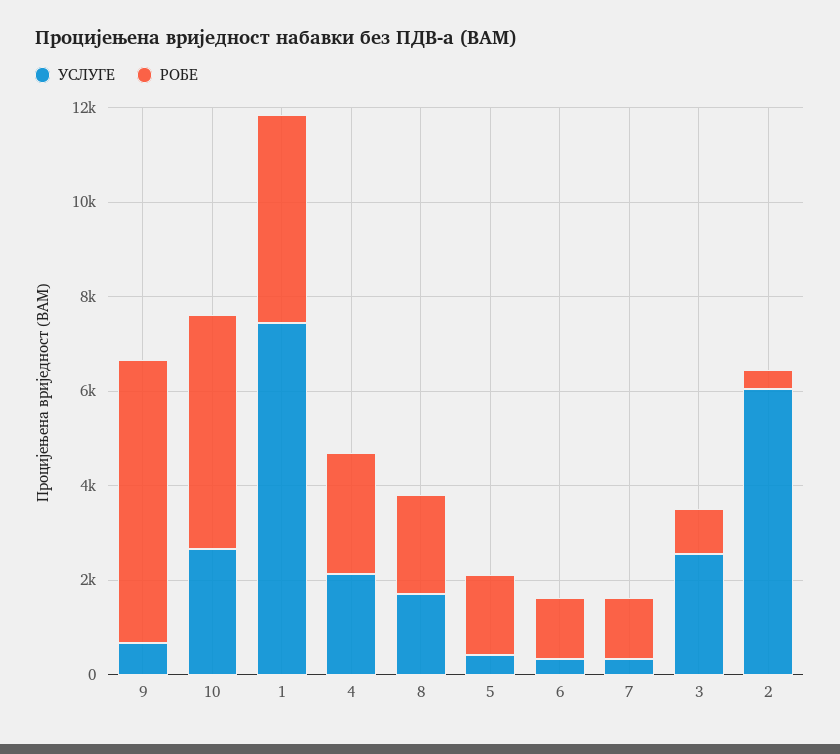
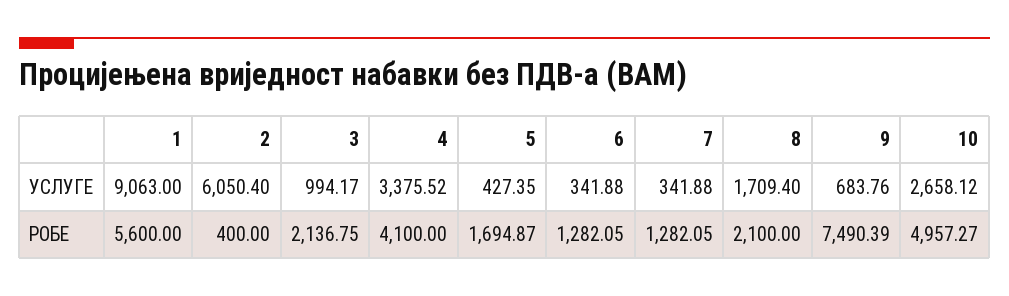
РОБЕ, 9: 6000 -> 7490.39
УСЛУГЕ, 1: 7500 -> 9063
РОБЕ, 1: 4500 -> 5600
УСЛУГЕ, 4: 2000 -> 3375.52
РОБЕ, 4: 2500 -> 4100
УСЛУГЕ, 3: 2500 -> 994.17
РОБЕ, 3: 1000 -> 2136.75

